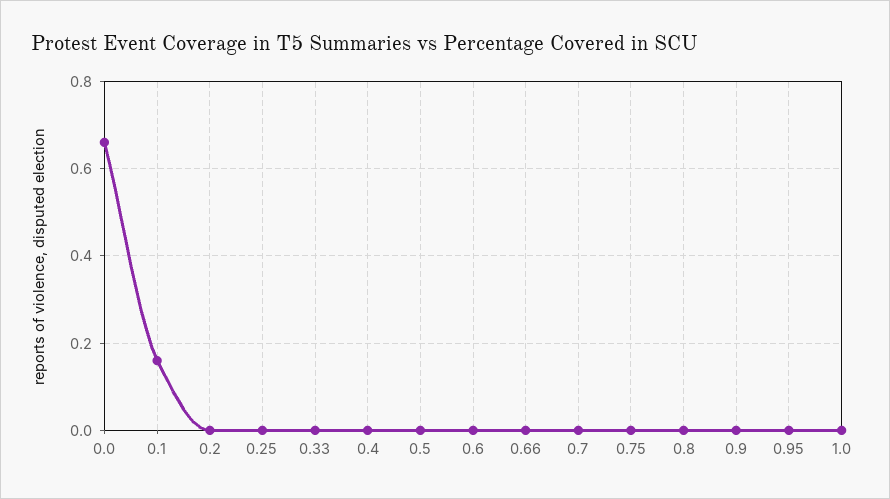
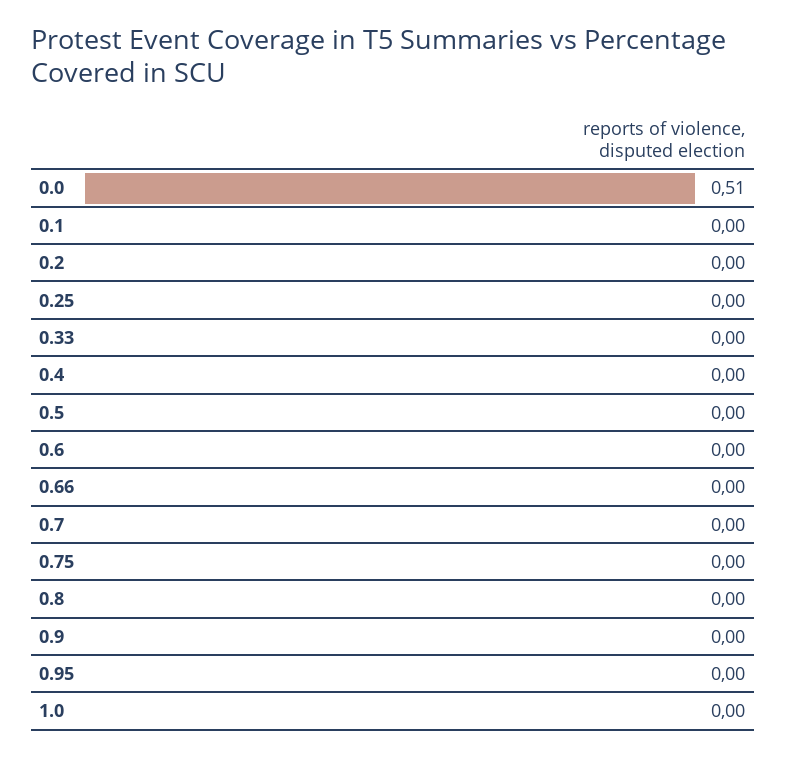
0.0: 0.65 -> 0.51
0.1: 0.15 -> 0

